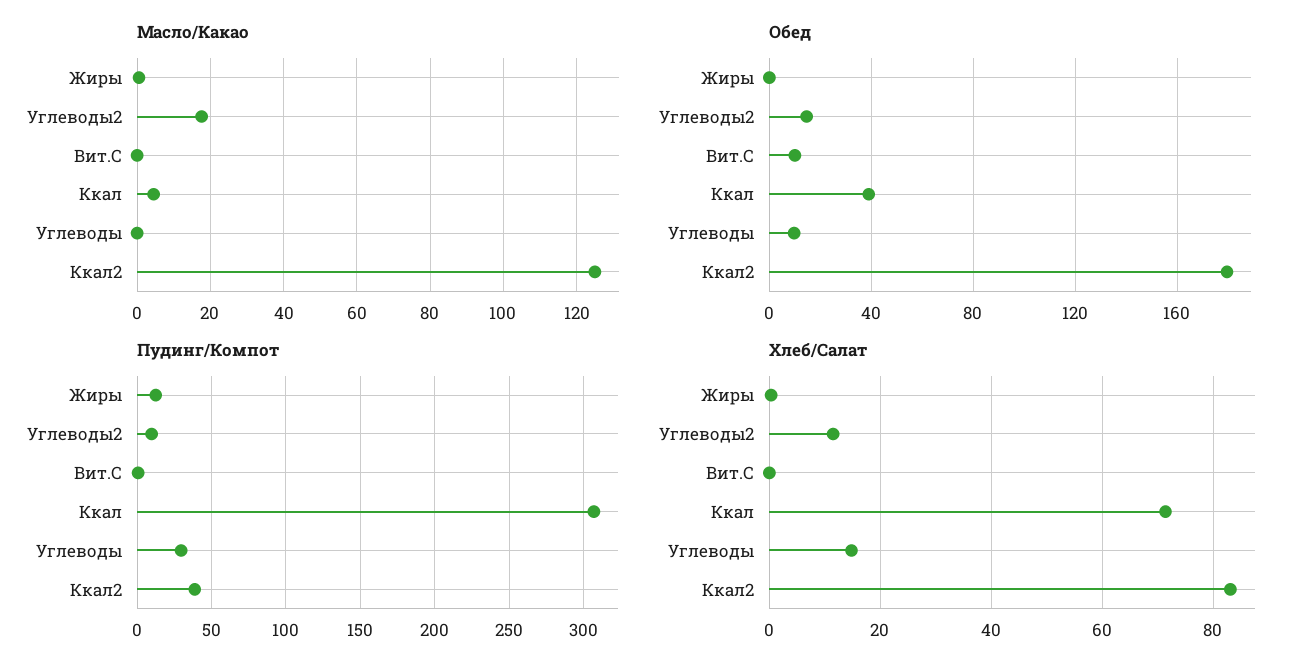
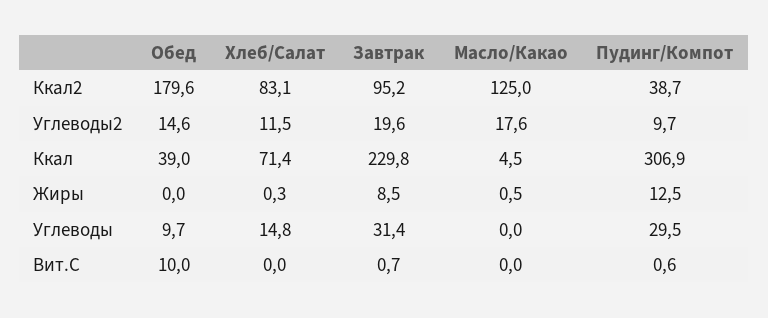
Завтрак, Ккал2: none -> 95.2
Завтрак, Углеводы2: none -> 19.6
Завтрак, Ккал: none -> 229.8
Завтрак, Жиры: none -> 8.5
Завтрак, Углеводы: none -> 31.4
Завтрак, Вит.С: none -> 0.7

